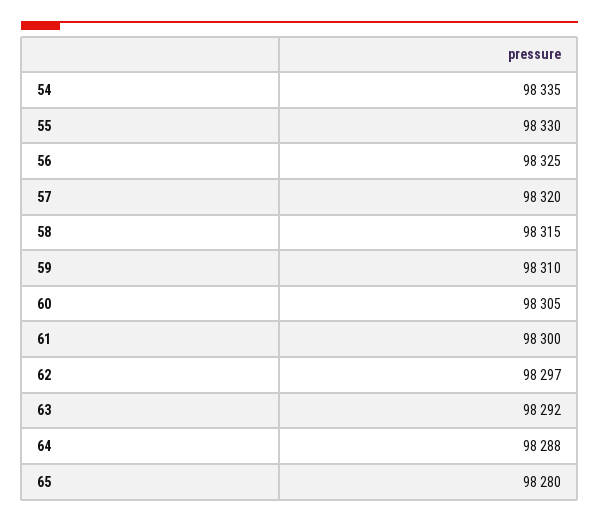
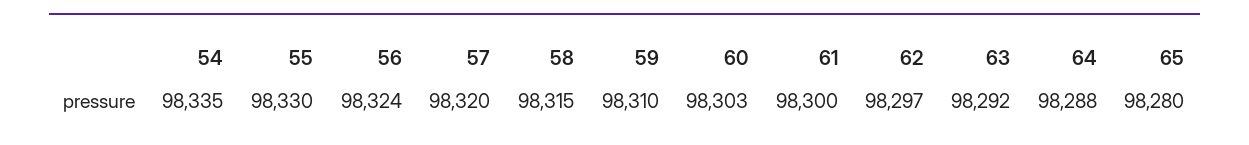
56: 98325 -> 98324
60: 98305 -> 98303

